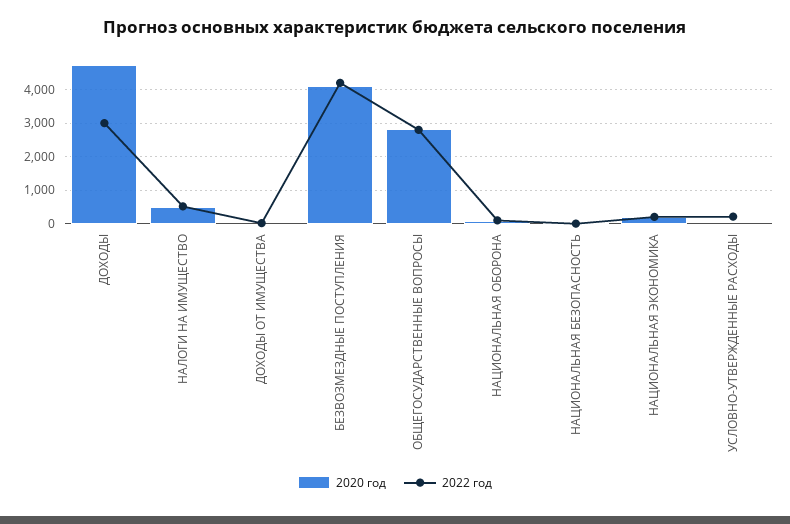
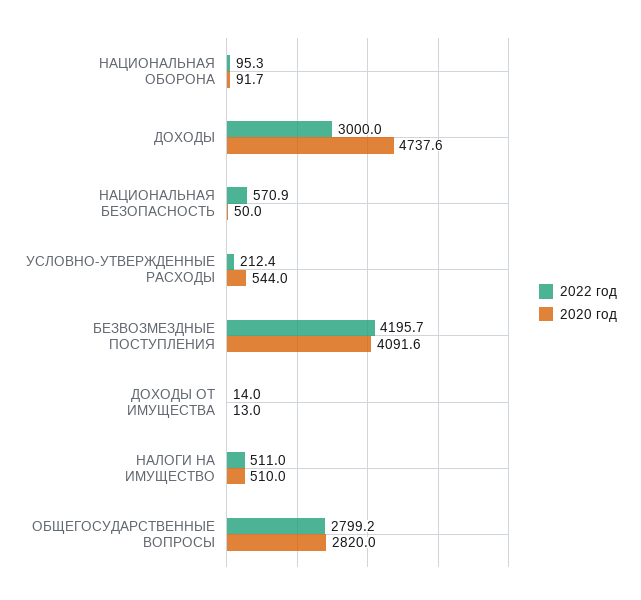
2022 год, НАЦИОНАЛЬНАЯ БЕЗОПАСНОСТЬ: 0 -> 570.9
2020 год, НАЦИОНАЛЬНАЯ ЭКОНОМИКА: 200 -> none
2022 год, НАЦИОНАЛЬНАЯ ЭКОНОМИКА: 200 -> none
2020 год, УСЛОВНО-УТВЕРЖДЕННЫЕ РАСХОДЫ: 0 -> 544

